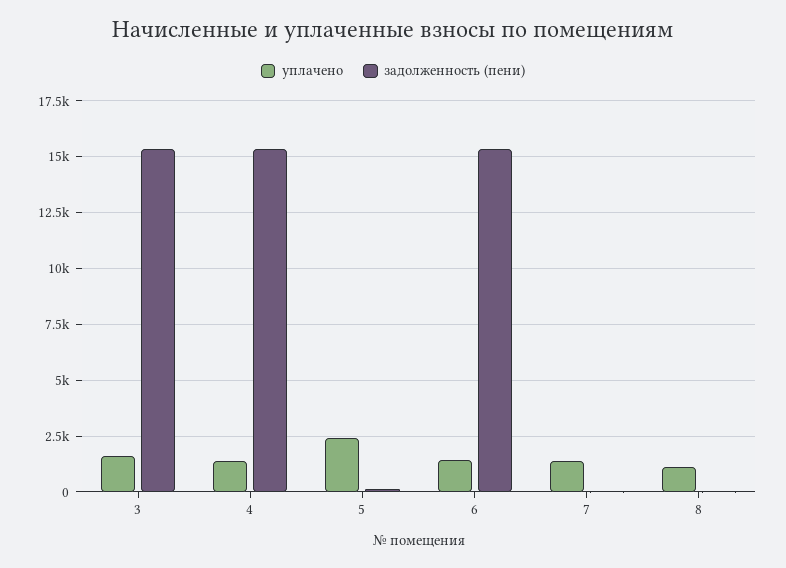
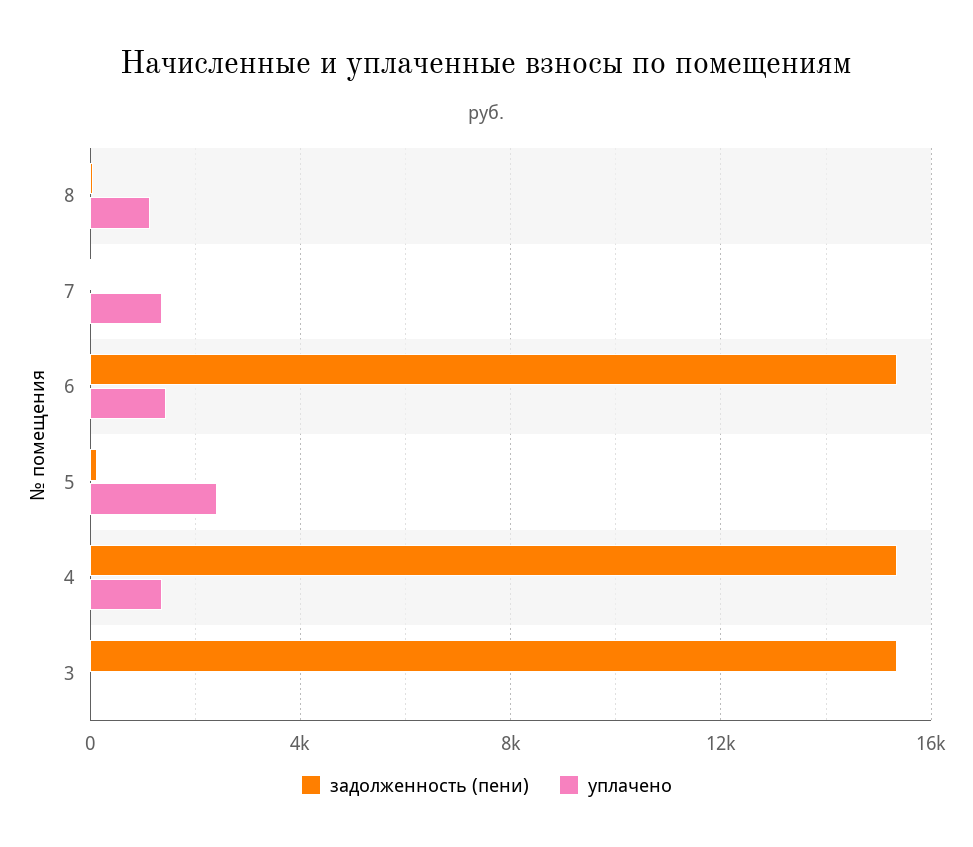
уплачено, 3: 1500 -> 0

